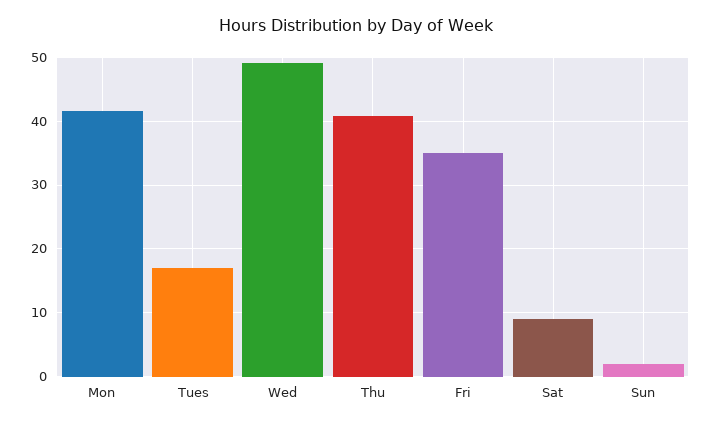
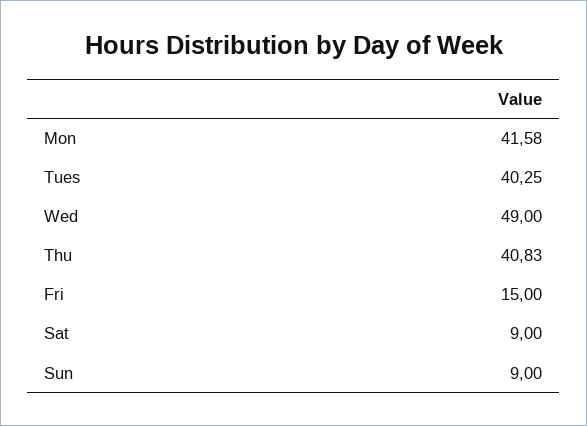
Tues: 17 -> 40.25
Fri: 35 -> 15
Sun: 2 -> 9

